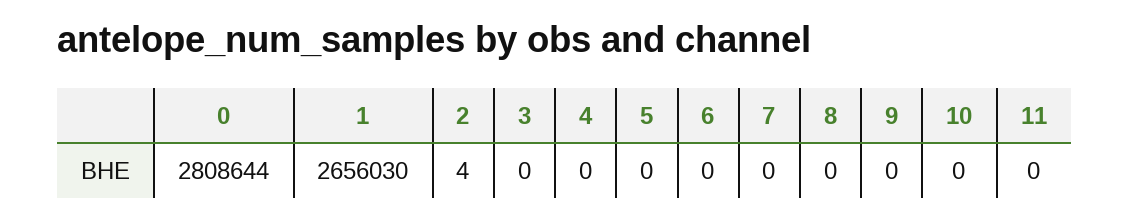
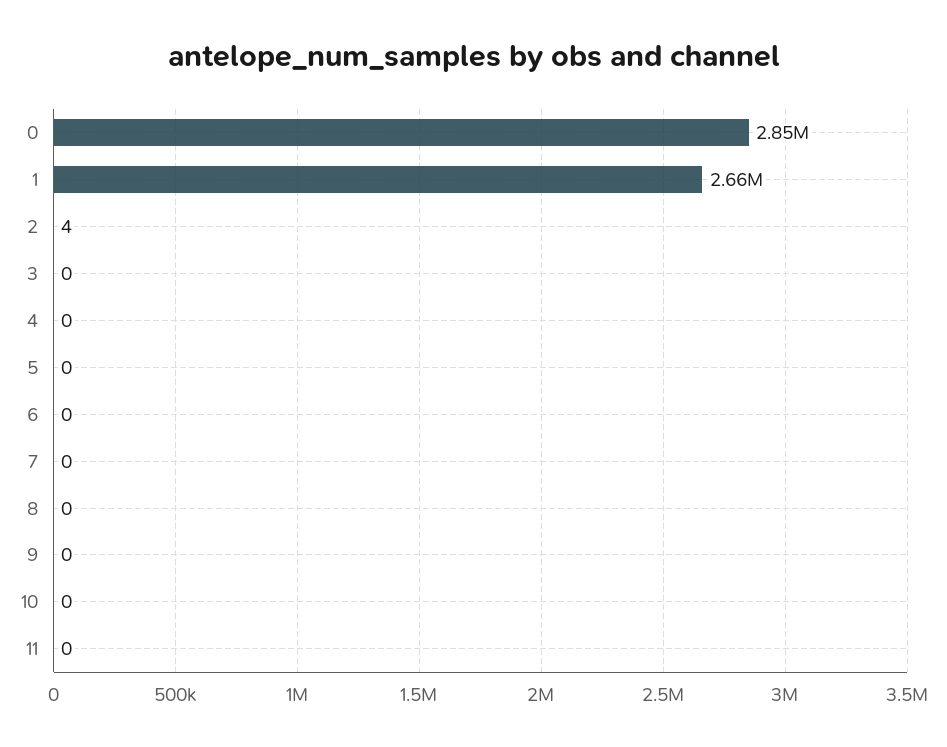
0: 2808644 -> 2850000

